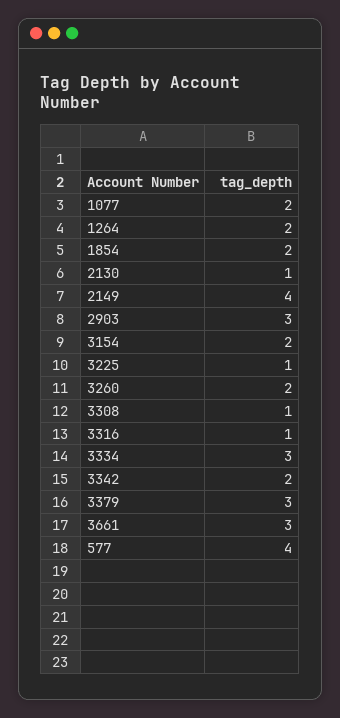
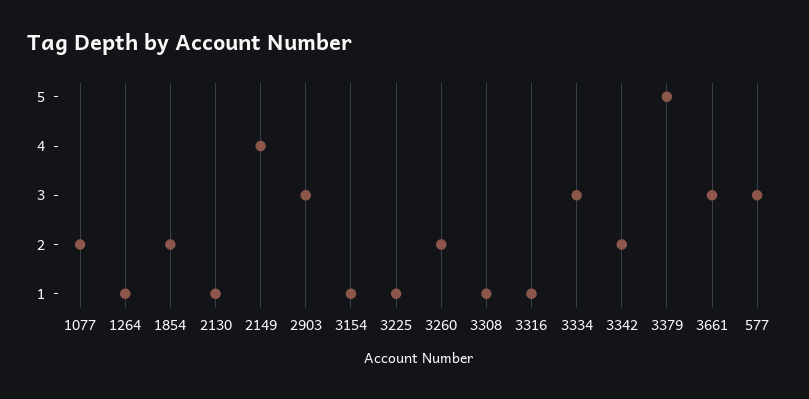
1264: 2 -> 1
3154: 2 -> 1
3379: 3 -> 5
577: 4 -> 3

